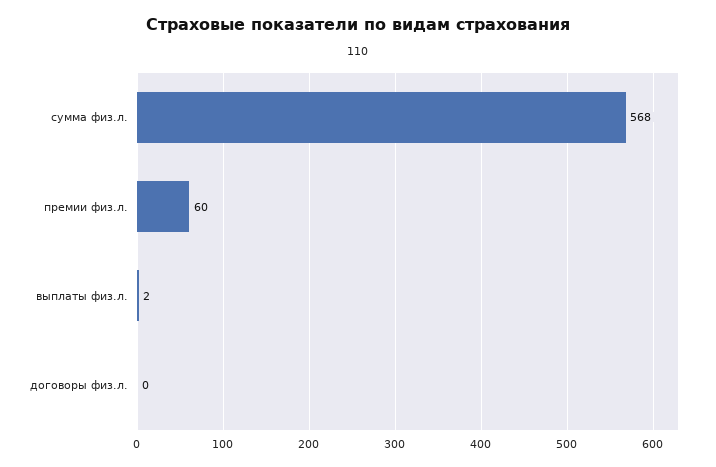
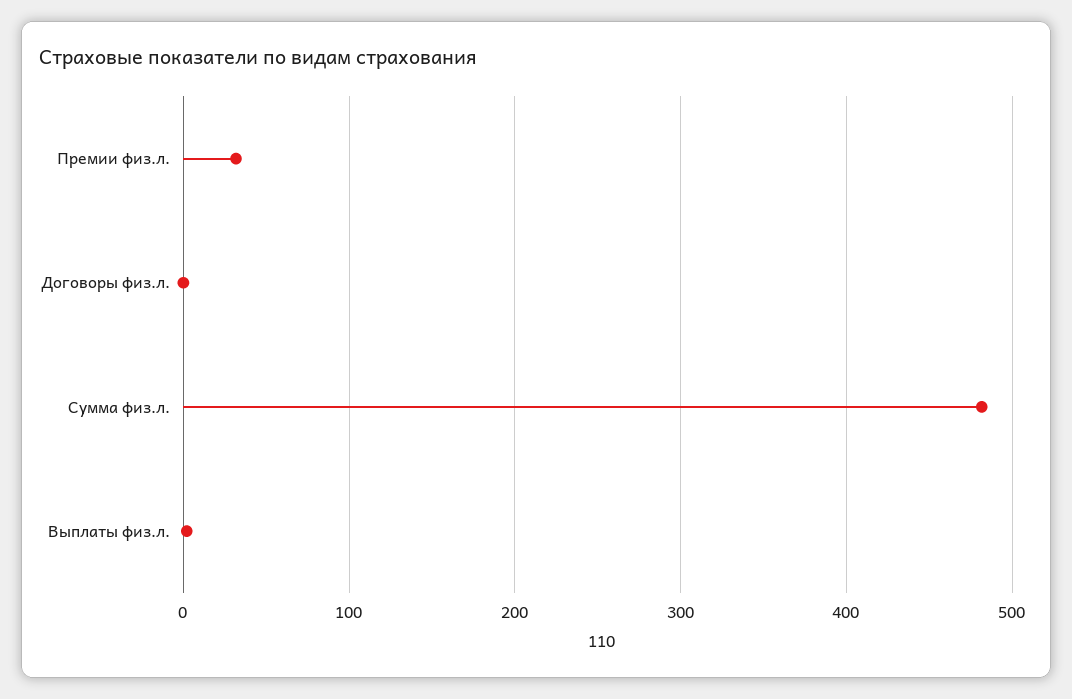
сумма физ.л.: 568 -> 480
премии физ.л.: 60 -> 30

